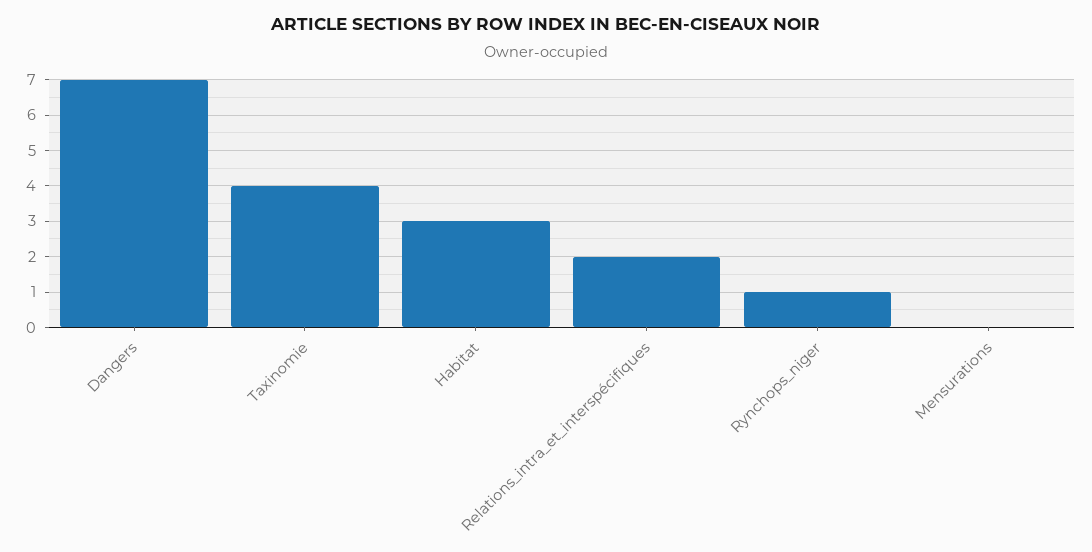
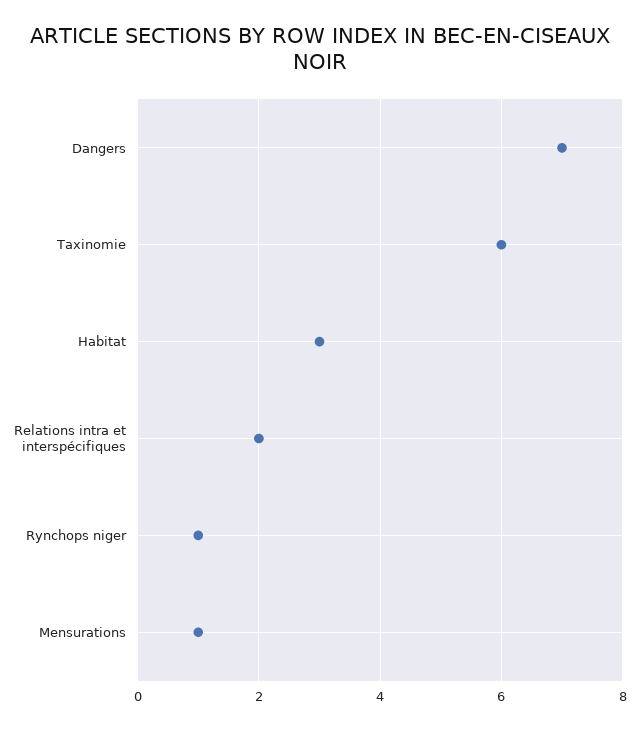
Taxinomie: 4 -> 6
Mensurations: 0 -> 1

